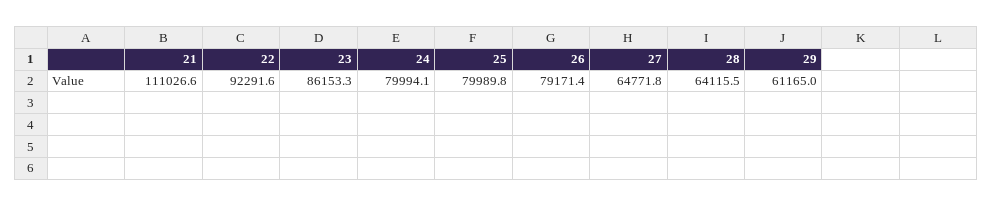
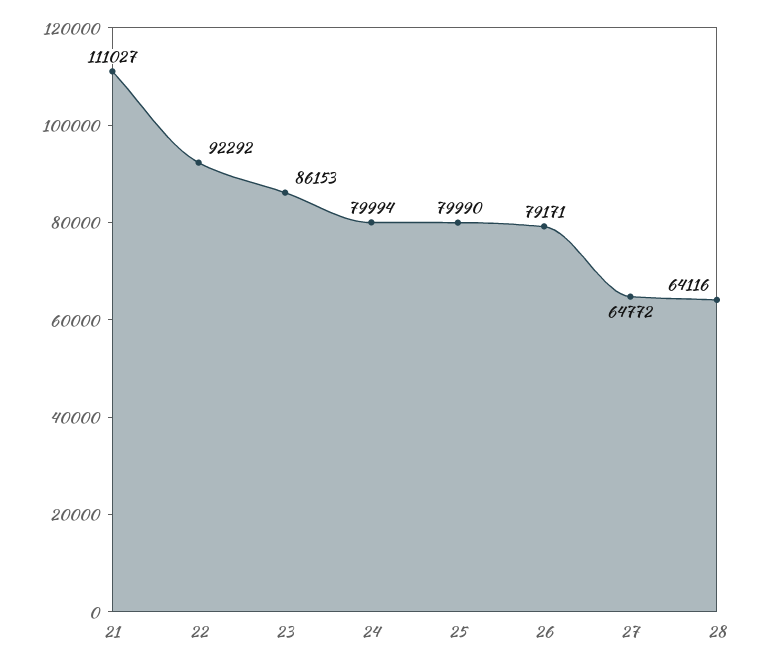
29: 61165 -> none

